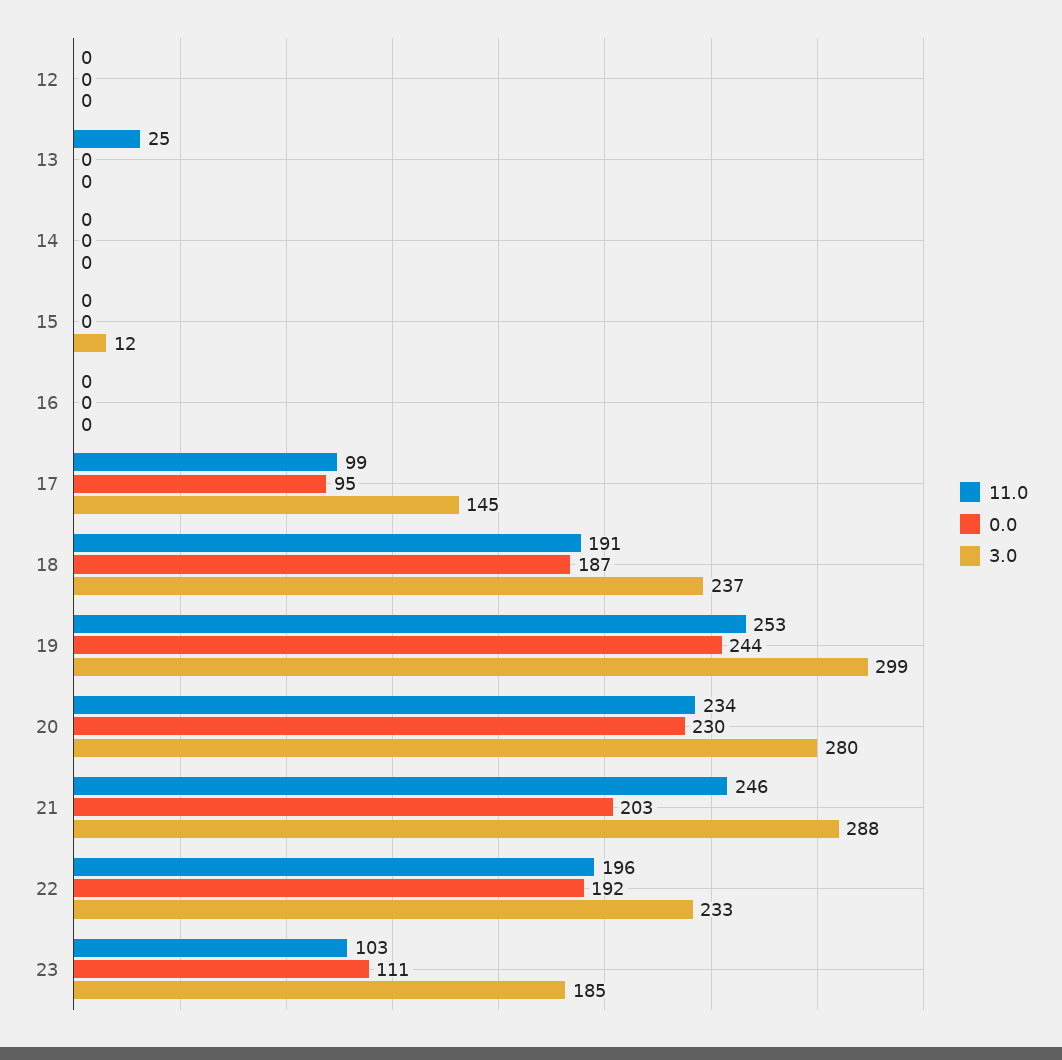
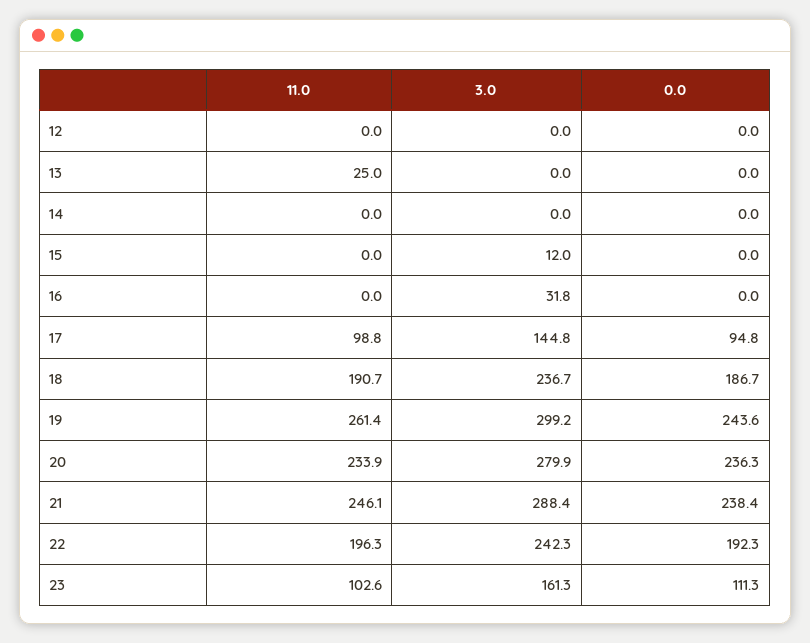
3.0, 16: 0 -> 31.8
11.0, 19: 253 -> 261.4
0.0, 20: 230 -> 236.3
0.0, 21: 203 -> 238.4
3.0, 22: 233 -> 242.3
3.0, 23: 185 -> 161.3

